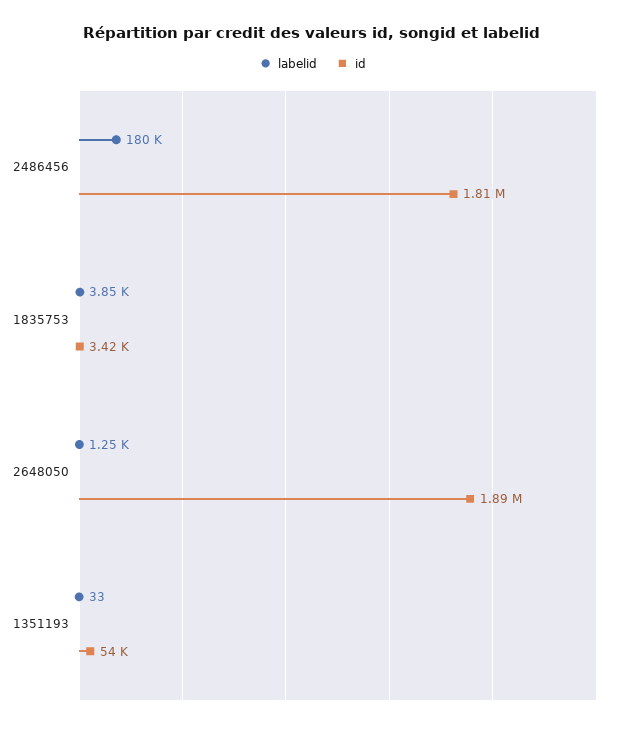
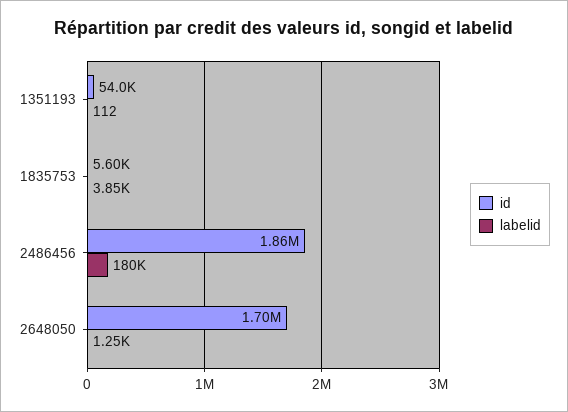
id, 2486456: 1810000 -> 1860000
id, 1835753: 3420 -> 5600
id, 2648050: 1890000 -> 1700000
labelid, 1351193: 33 -> 112

